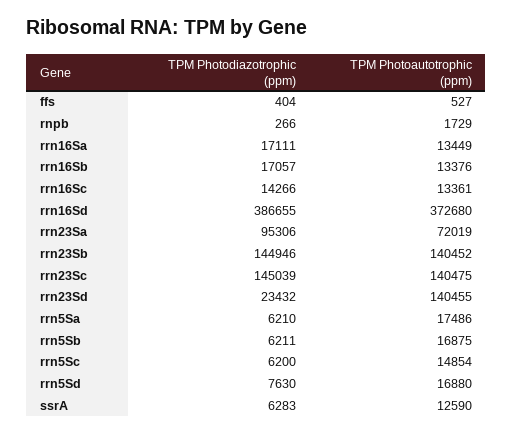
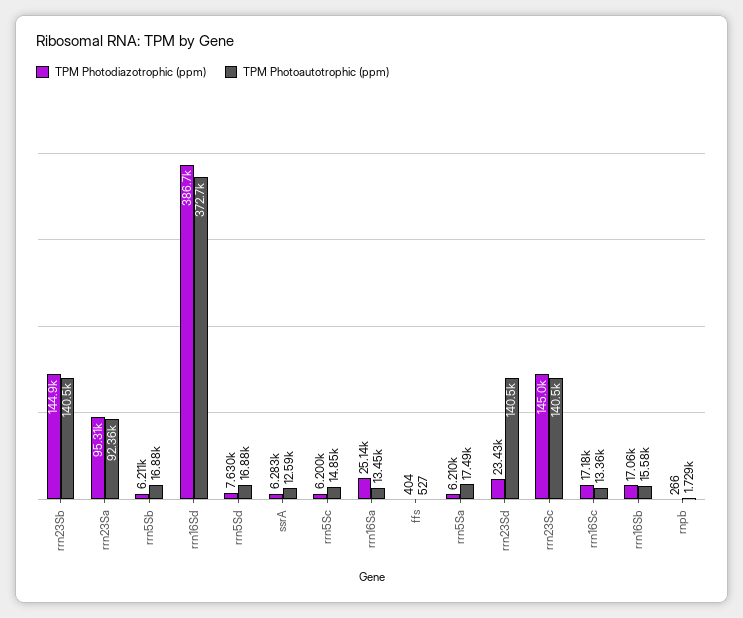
TPM Photodiazotrophic (ppm), rrn16Sa: 17111 -> 25140
TPM Photoautotrophic (ppm), rrn16Sb: 13376 -> 15580
TPM Photodiazotrophic (ppm), rrn16Sc: 14266 -> 17180
TPM Photoautotrophic (ppm), rrn23Sa: 72019 -> 92360

